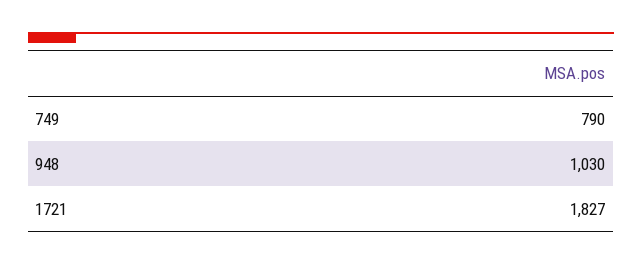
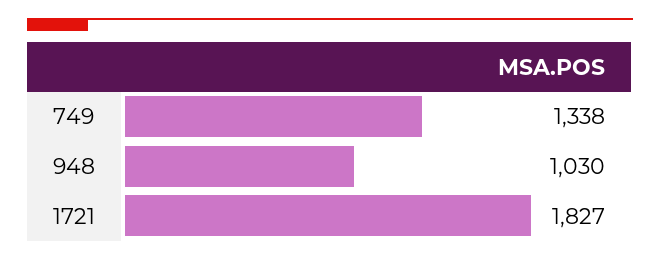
749: 790 -> 1338

